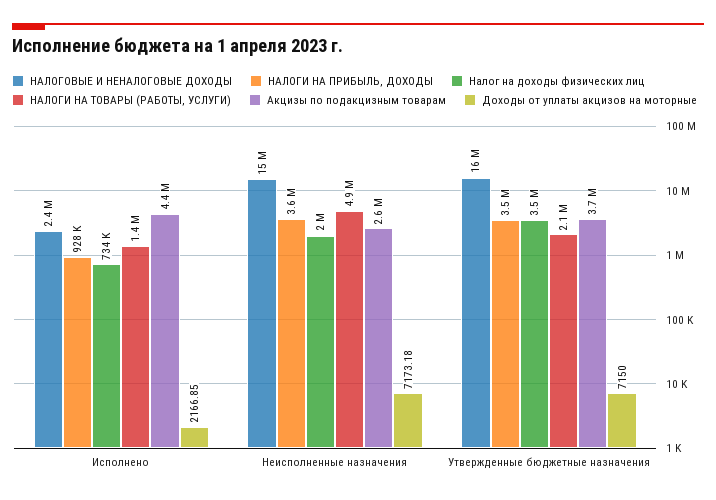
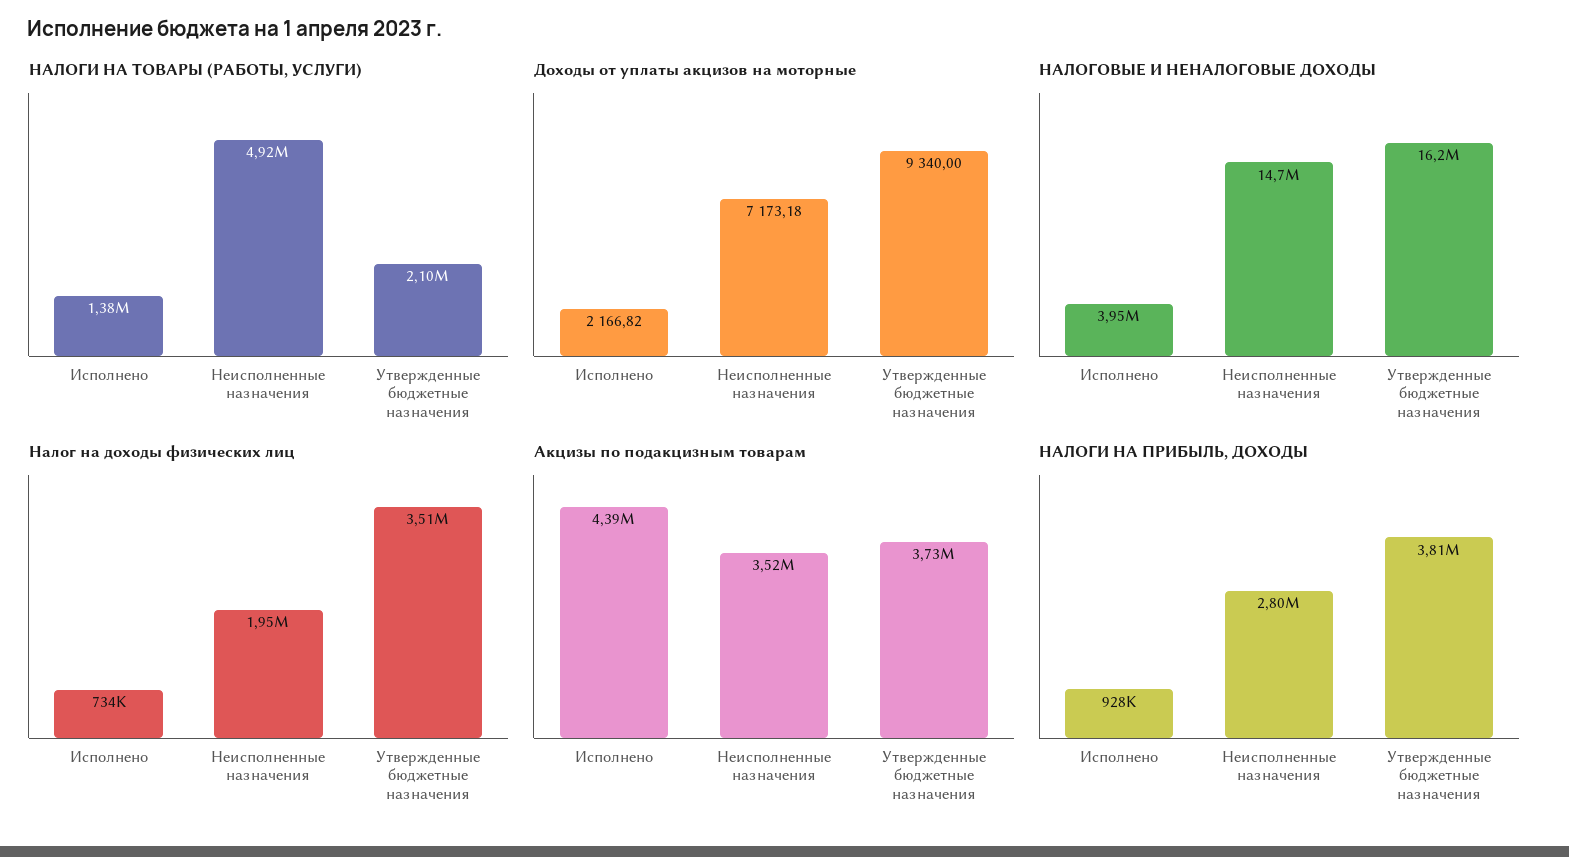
НАЛОГОВЫЕ И НЕНАЛОГОВЫЕ ДОХОДЫ, Исполнено: 2400000 -> 3950000
Доходы от уплаты акцизов на моторные, Исполнено: 2166.85 -> 2166.82
НАЛОГИ НА ПРИБЫЛЬ, ДОХОДЫ, Неисполненные назначения: 3600000 -> 2800000
Акцизы по подакцизным товарам, Неисполненные назначения: 2600000 -> 3520000
НАЛОГИ НА ПРИБЫЛЬ, ДОХОДЫ, Утвержденные бюджетные назначения: 3500000 -> 3810000
Доходы от уплаты акцизов на моторные, Утвержденные бюджетные назначения: 7150 -> 9340

